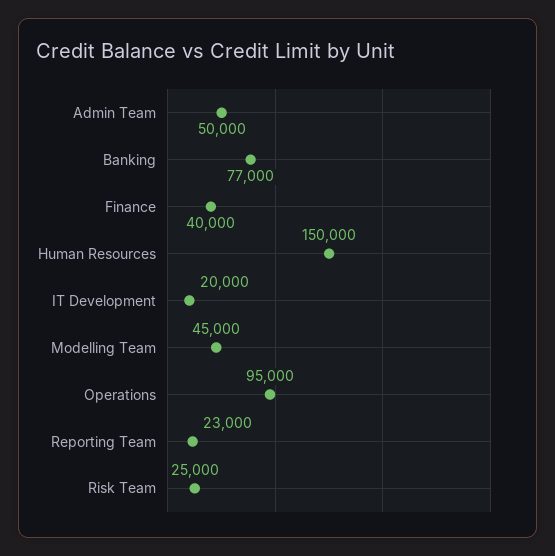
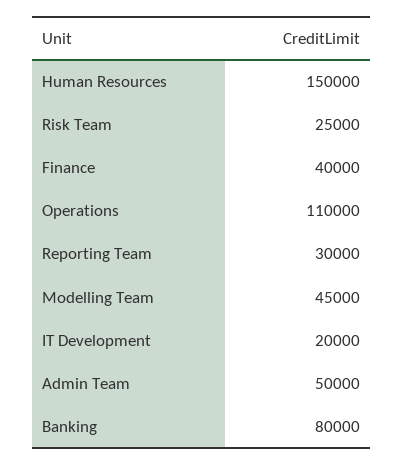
Banking: 77000 -> 80000
Operations: 95000 -> 110000
Reporting Team: 23000 -> 30000

